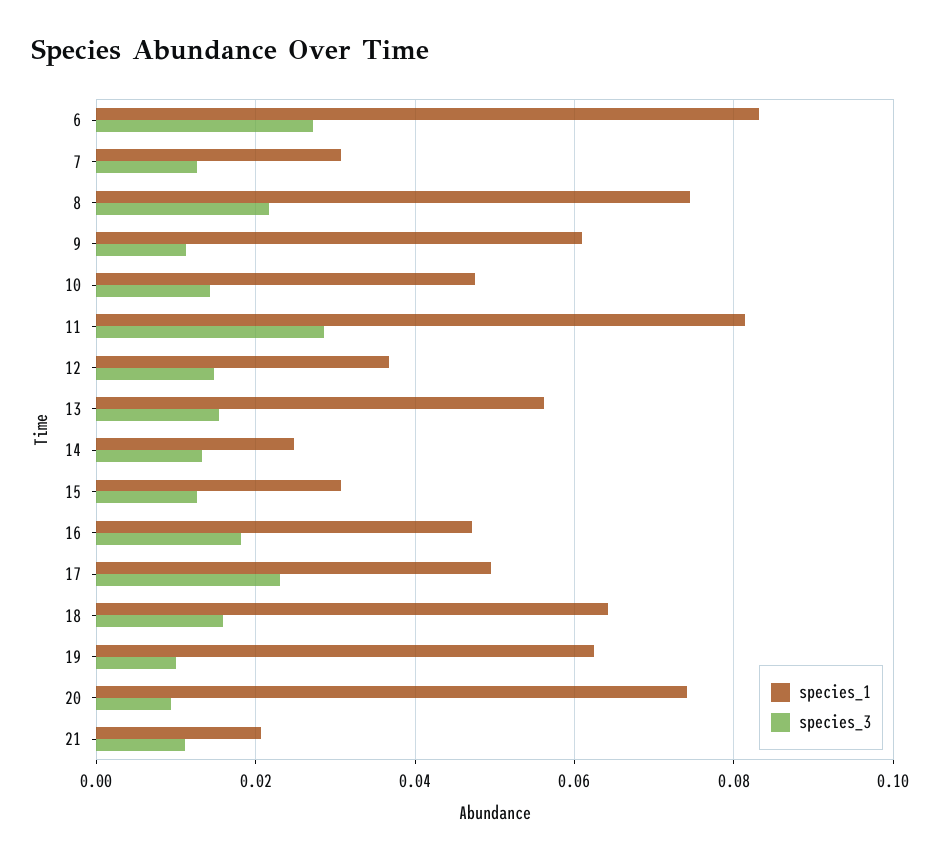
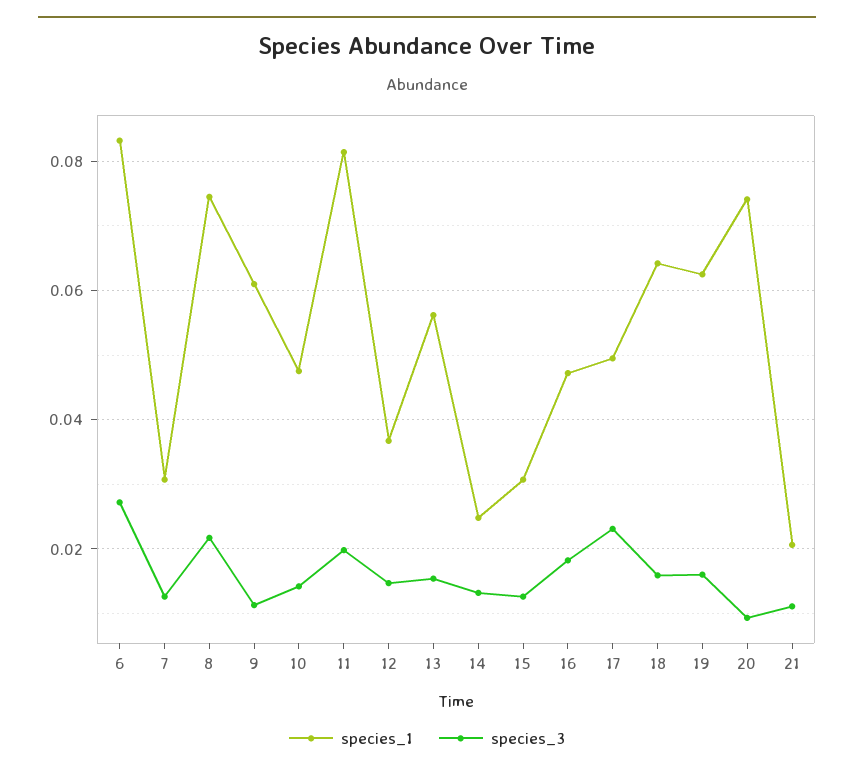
species_3, 11: 0.028 -> 0.02
species_3, 19: 0.01 -> 0.016

